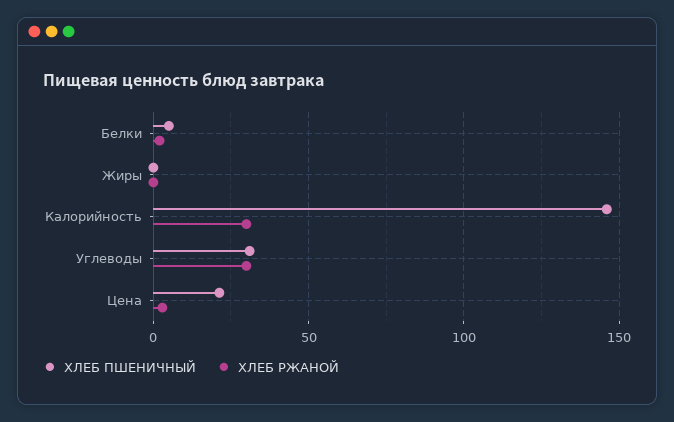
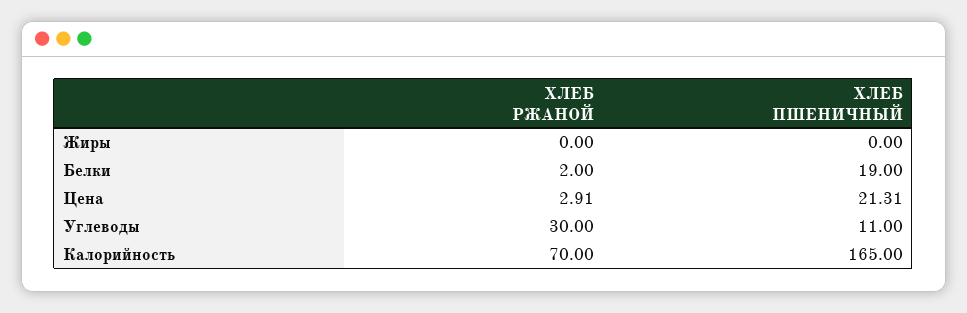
ХЛЕБ ПШЕНИЧНЫЙ, Белки: 5 -> 19
ХЛЕБ ПШЕНИЧНЫЙ, Калорийность: 145 -> 165
ХЛЕБ РЖАНОЙ, Калорийность: 30 -> 70
ХЛЕБ ПШЕНИЧНЫЙ, Углеводы: 30 -> 11

